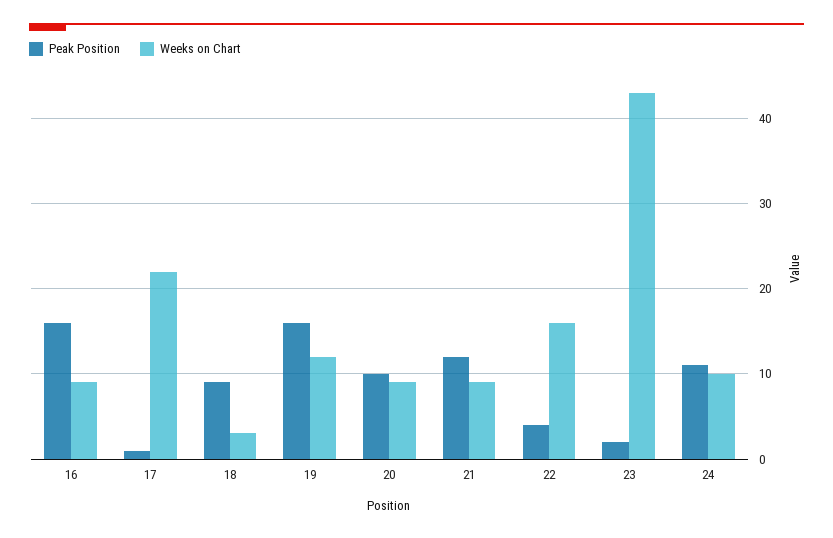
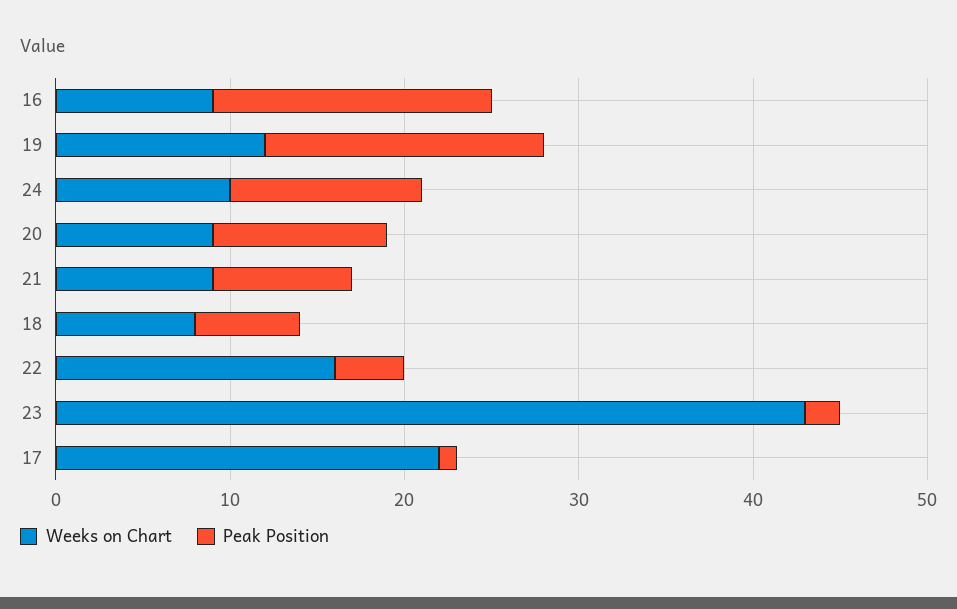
Peak Position, 18: 9 -> 6
Weeks on Chart, 18: 3 -> 8
Peak Position, 21: 12 -> 8

